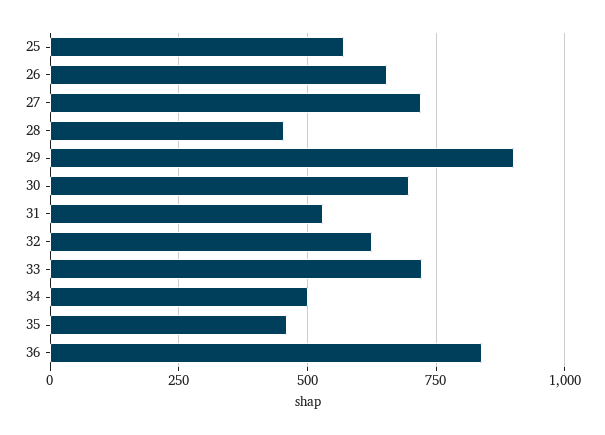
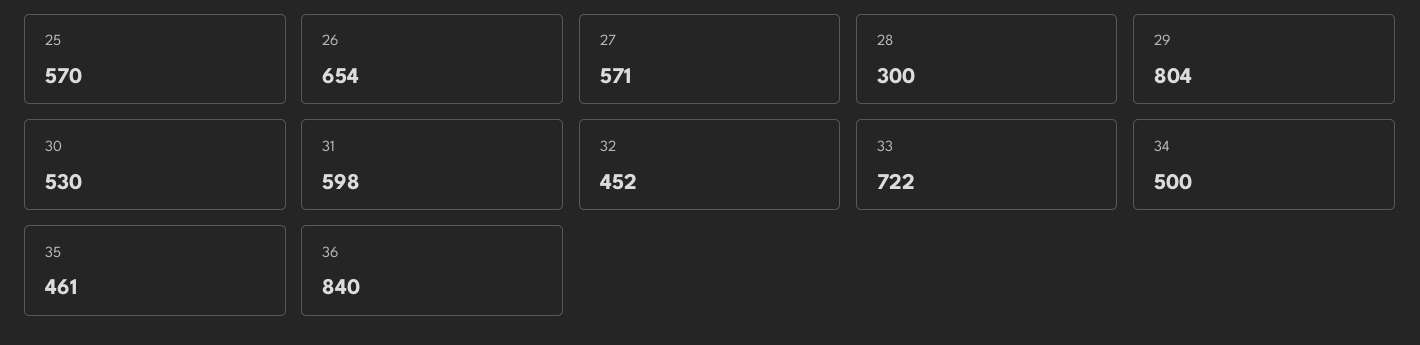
27: 725 -> 571
28: 450 -> 300
29: 900 -> 804
30: 700 -> 530
31: 525 -> 598
32: 625 -> 452

